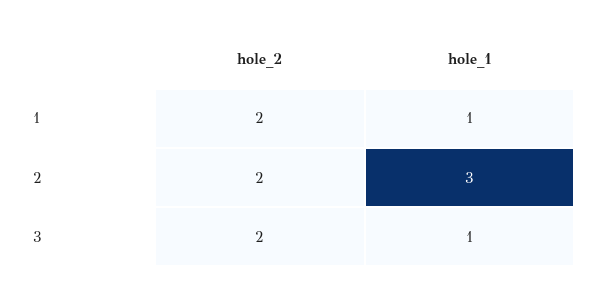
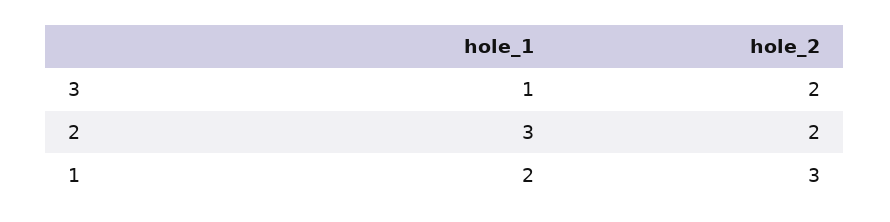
hole_2, 1: 2 -> 3
hole_1, 1: 1 -> 2

